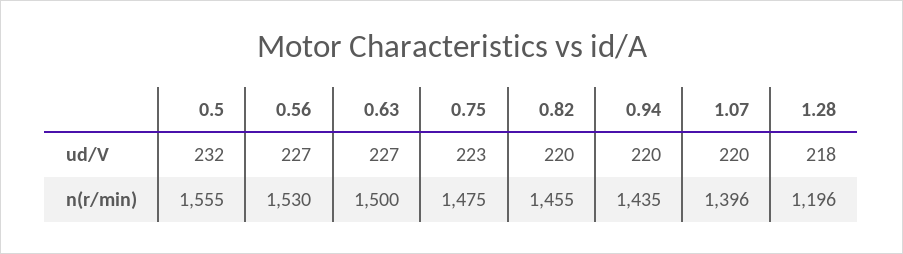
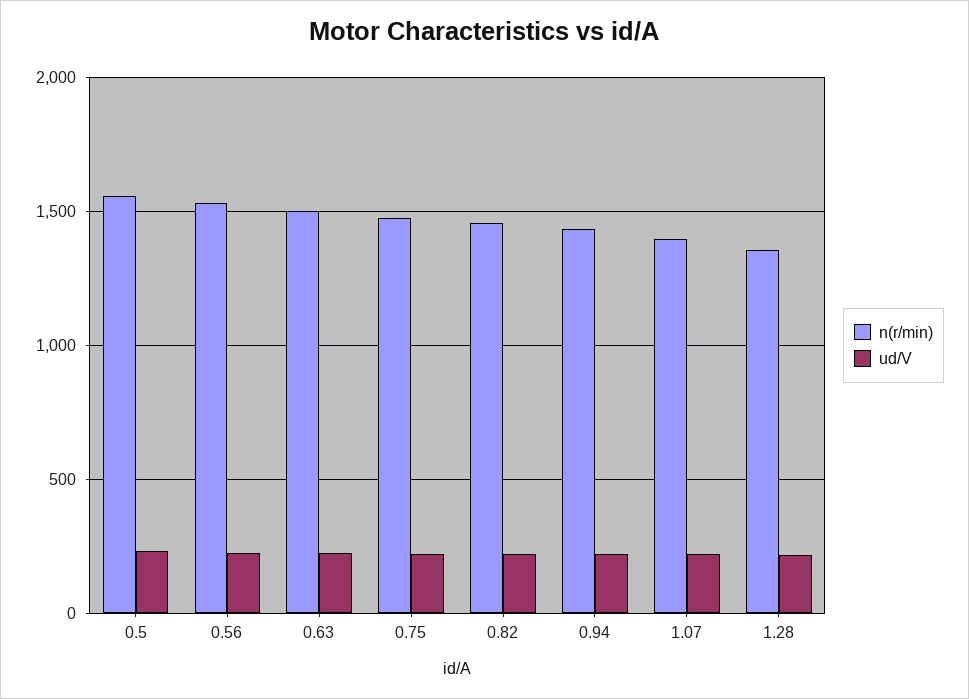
n(r/min), 1.28: 1196 -> 1350

